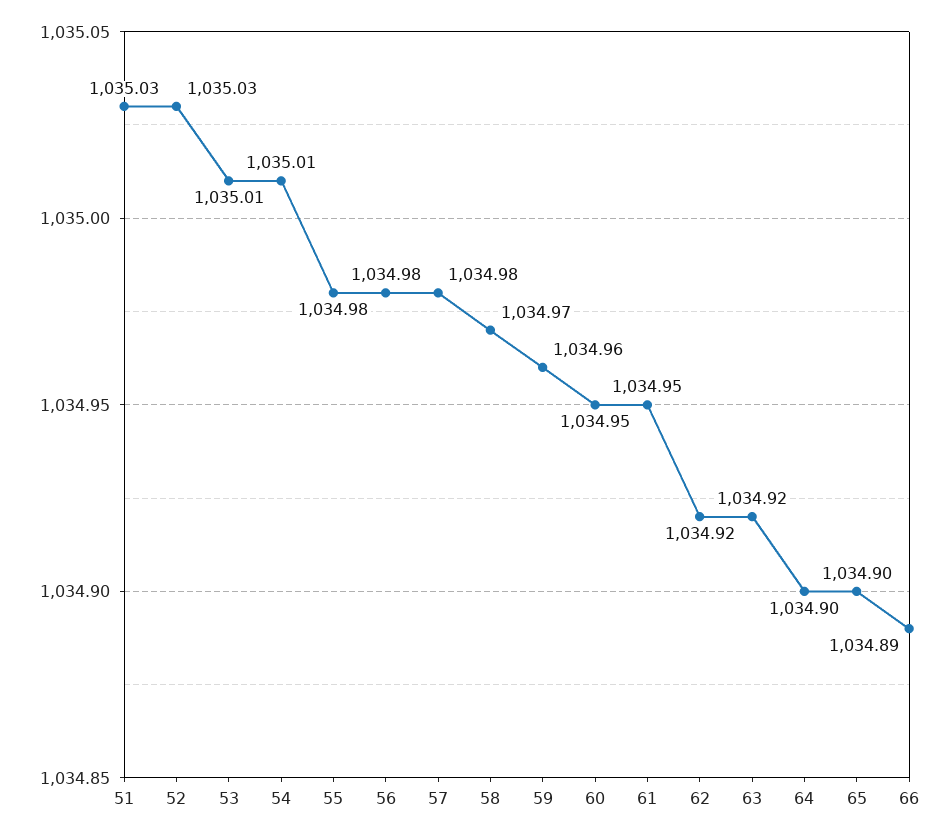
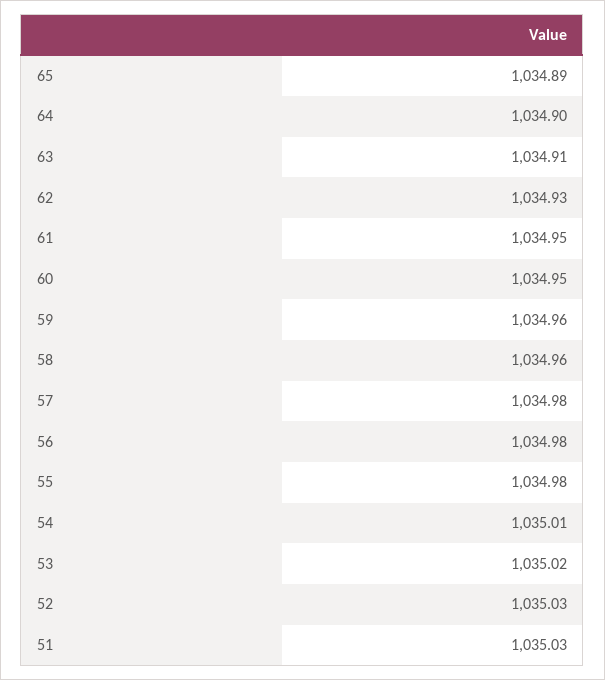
53: 1035.01 -> 1035.02
58: 1034.97 -> 1034.96
62: 1034.92 -> 1034.93
63: 1034.92 -> 1034.91
65: 1034.9 -> 1034.89
66: 1034.89 -> none

